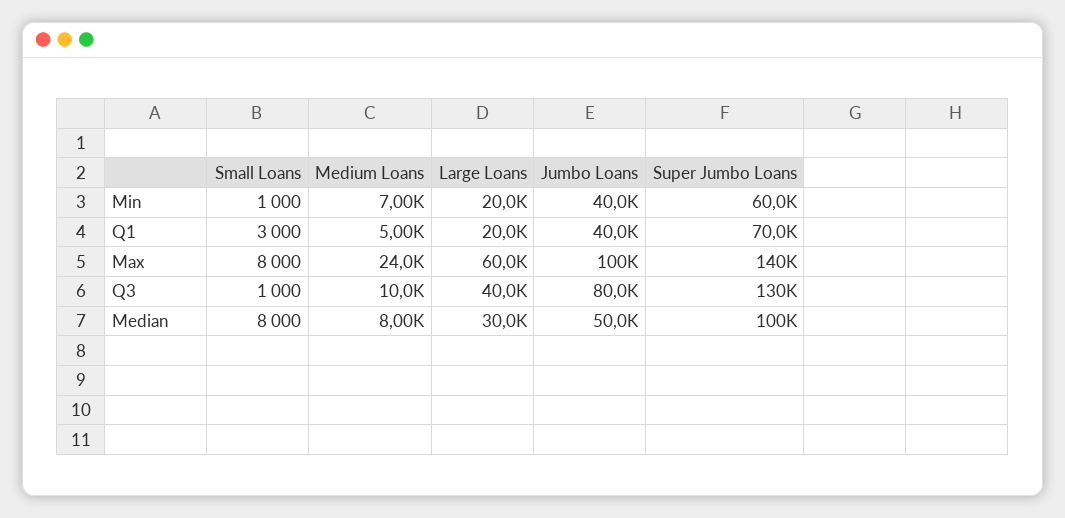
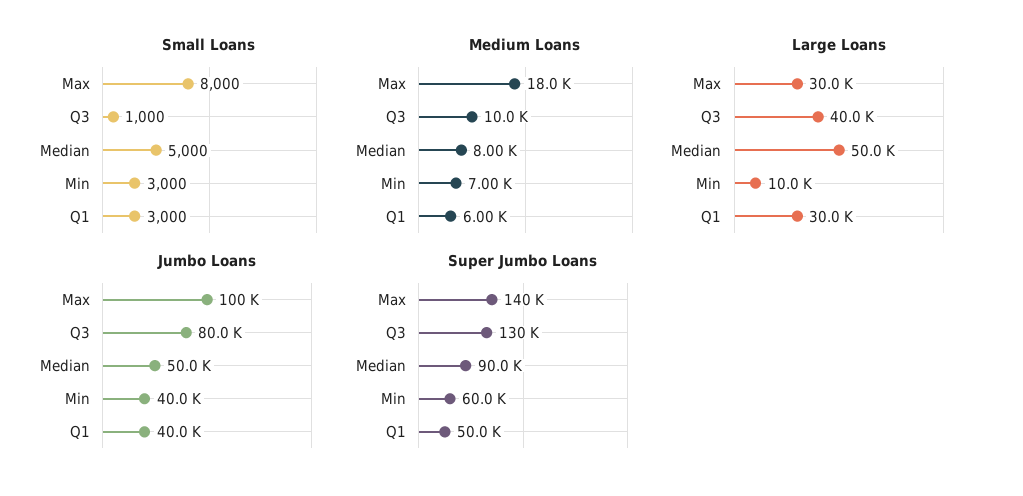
Small Loans, Min: 1000 -> 3000
Large Loans, Min: 20000 -> 10000
Medium Loans, Q1: 5000 -> 6000
Large Loans, Q1: 20000 -> 30000
Super Jumbo Loans, Q1: 70000 -> 50000
Medium Loans, Max: 24000 -> 18000
Large Loans, Max: 60000 -> 30000
Small Loans, Median: 8000 -> 5000
Large Loans, Median: 30000 -> 50000
Super Jumbo Loans, Median: 100000 -> 90000

